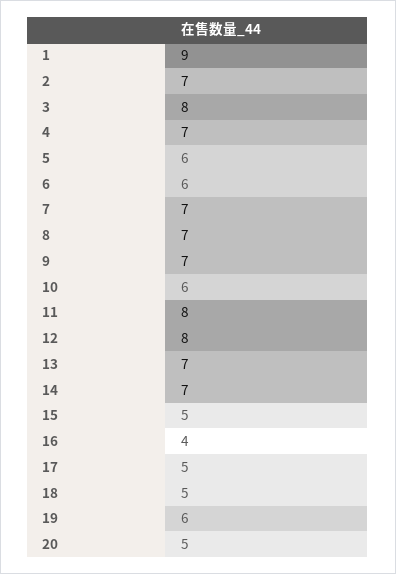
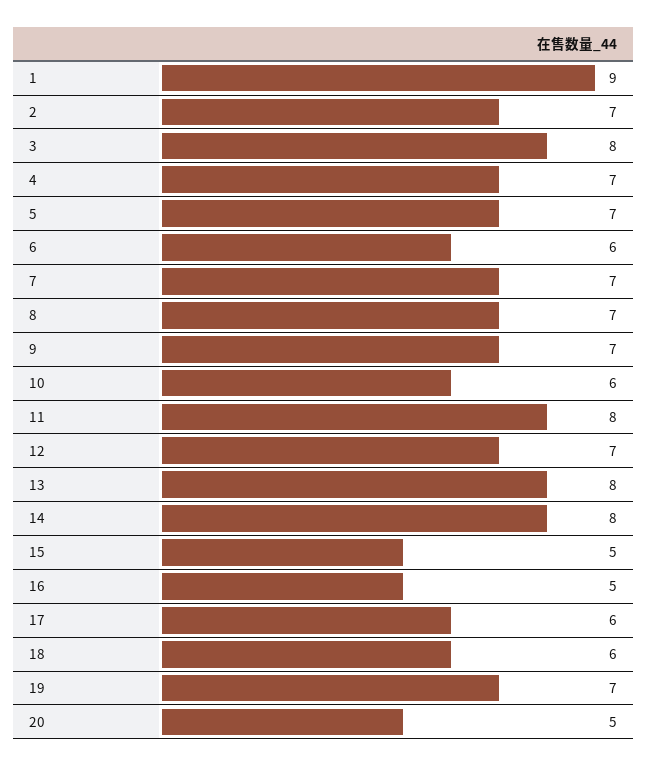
5: 6 -> 7
12: 8 -> 7
13: 7 -> 8
14: 7 -> 8
16: 4 -> 5
17: 5 -> 6
18: 5 -> 6
19: 6 -> 7

